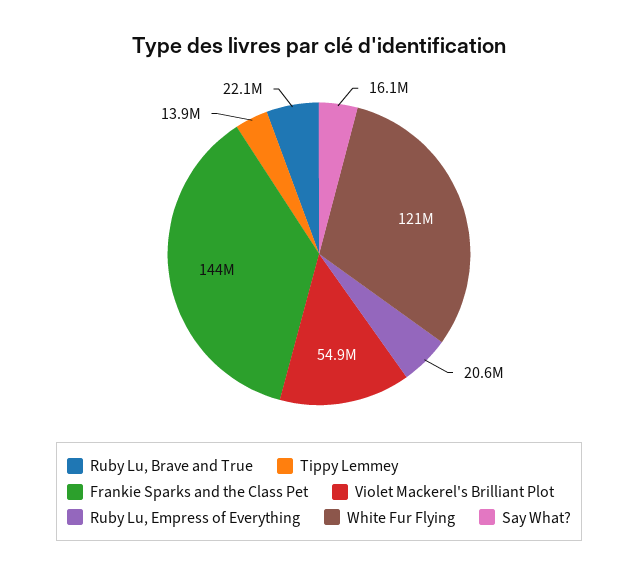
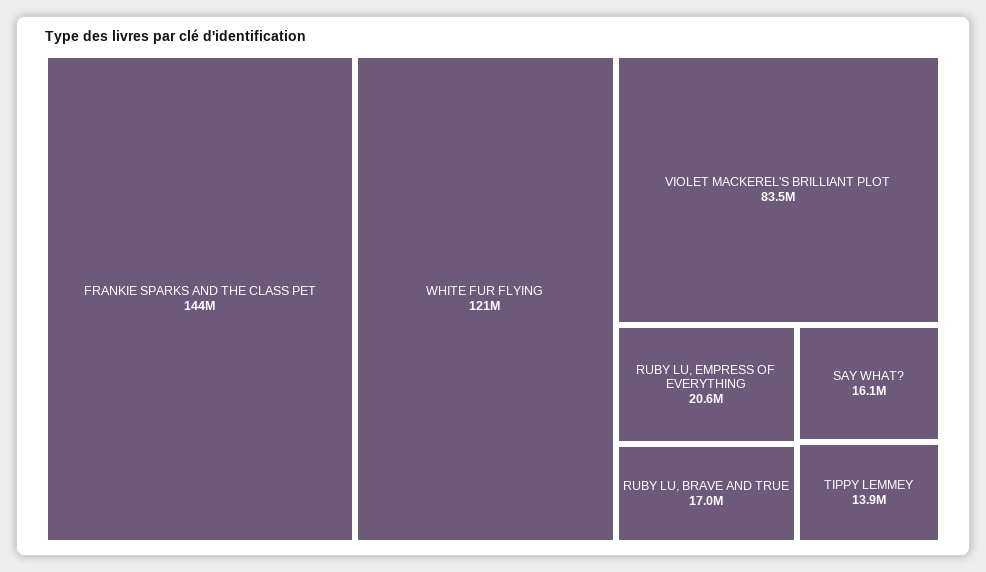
Ruby Lu, Brave and True: 22100000 -> 17000000
Violet Mackerel's Brilliant Plot: 54900000 -> 83500000

